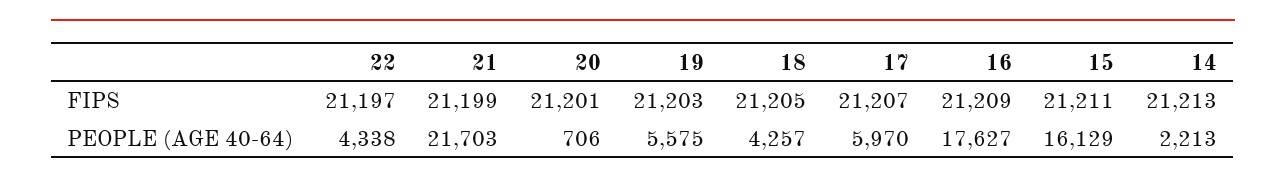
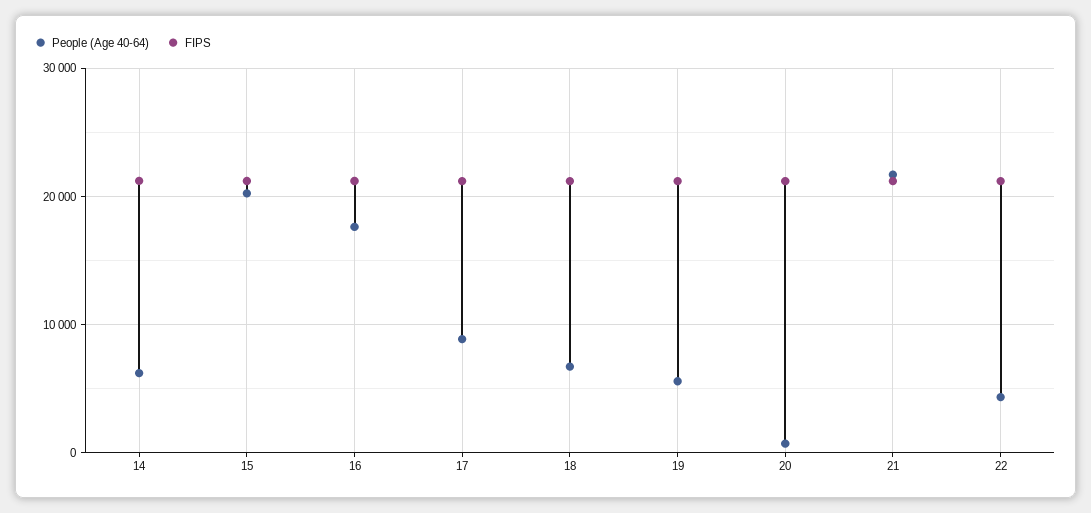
PEOPLE (AGE 40-64), 18: 4257 -> 7000
PEOPLE (AGE 40-64), 17: 5970 -> 9000
PEOPLE (AGE 40-64), 15: 16129 -> 20000
PEOPLE (AGE 40-64), 14: 2213 -> 6000

